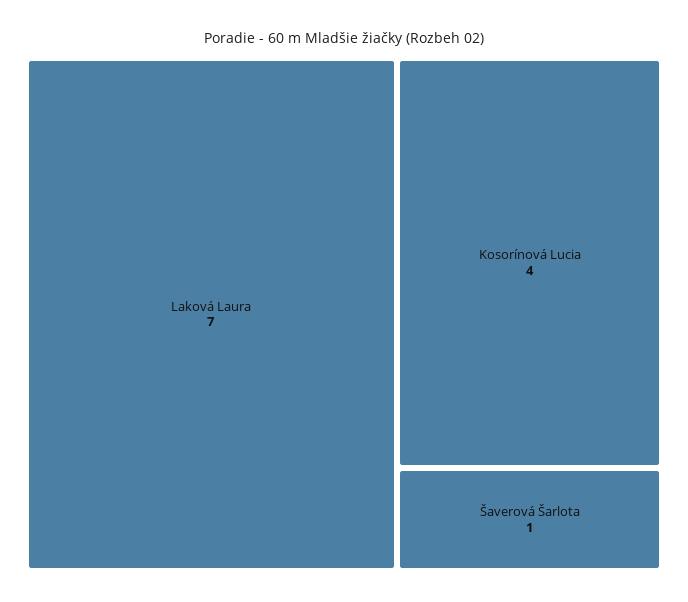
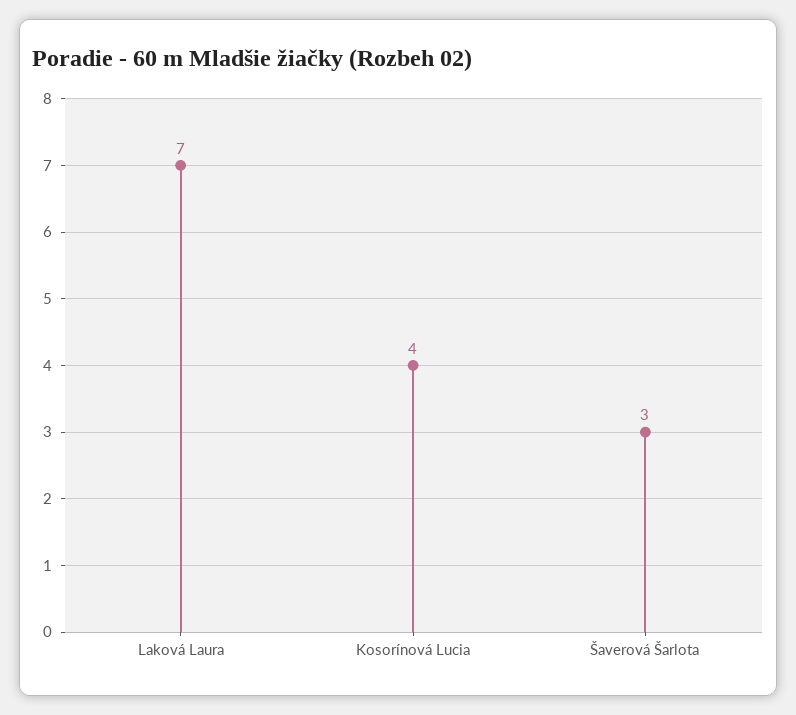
Šaverová Šarlota: 1 -> 3

